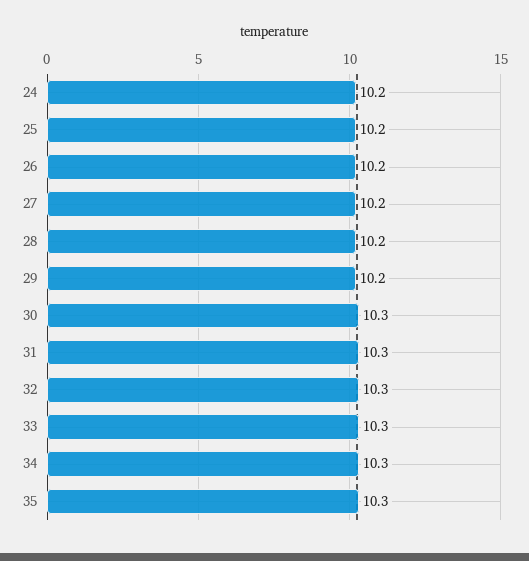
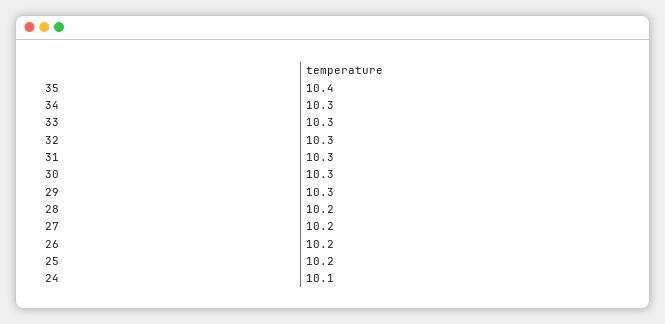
24: 10.2 -> 10.1
29: 10.2 -> 10.3
35: 10.3 -> 10.4

